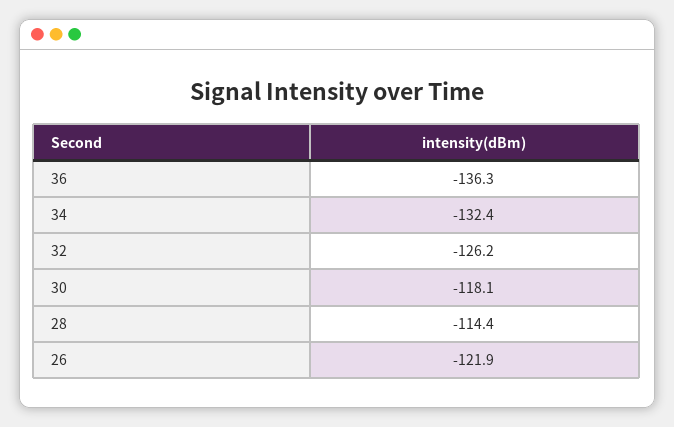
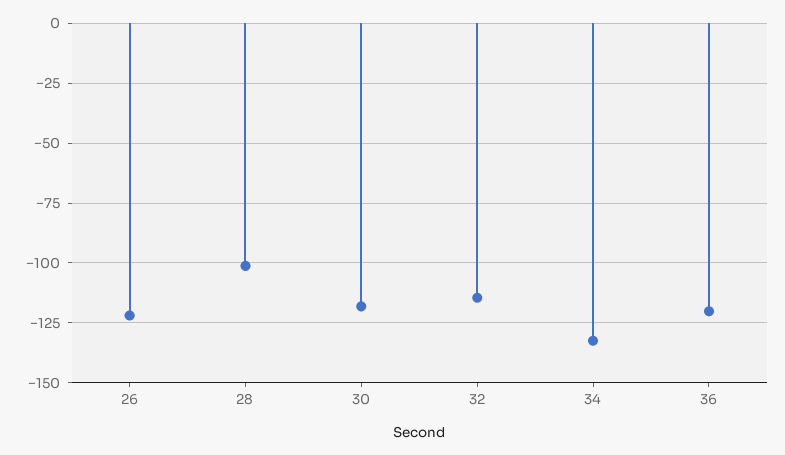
36: -136.3 -> -120
32: -126.2 -> -115
28: -114.4 -> -100

